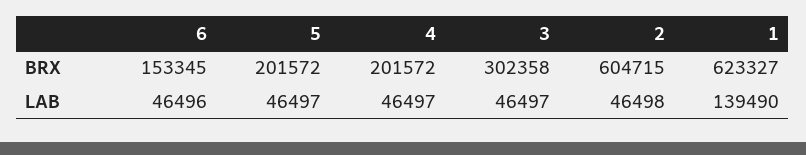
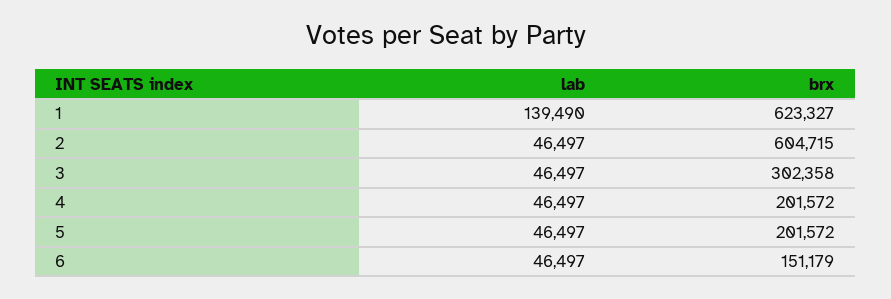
6, BRX: 153345 -> 151179
6, LAB: 46496 -> 46497
2, LAB: 46498 -> 46497

